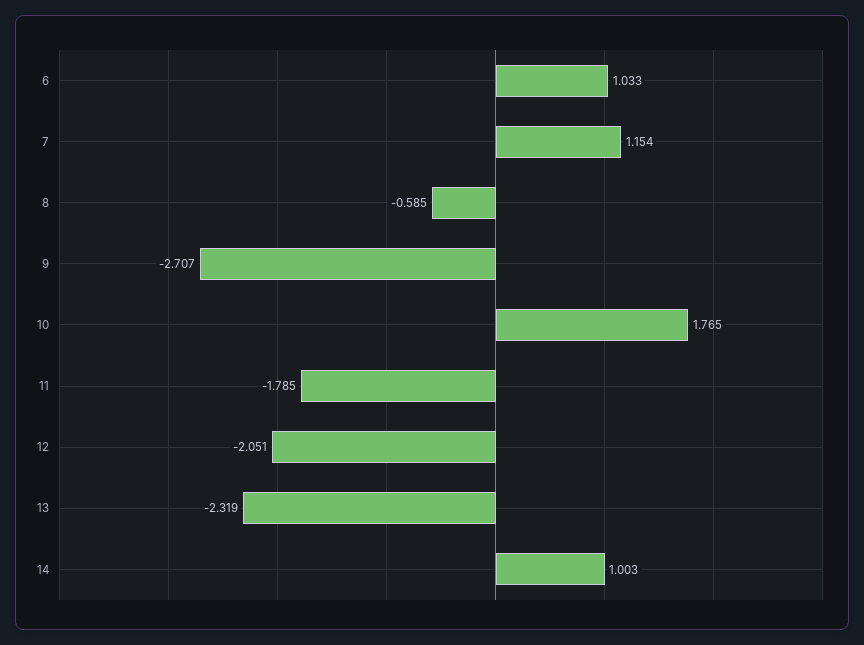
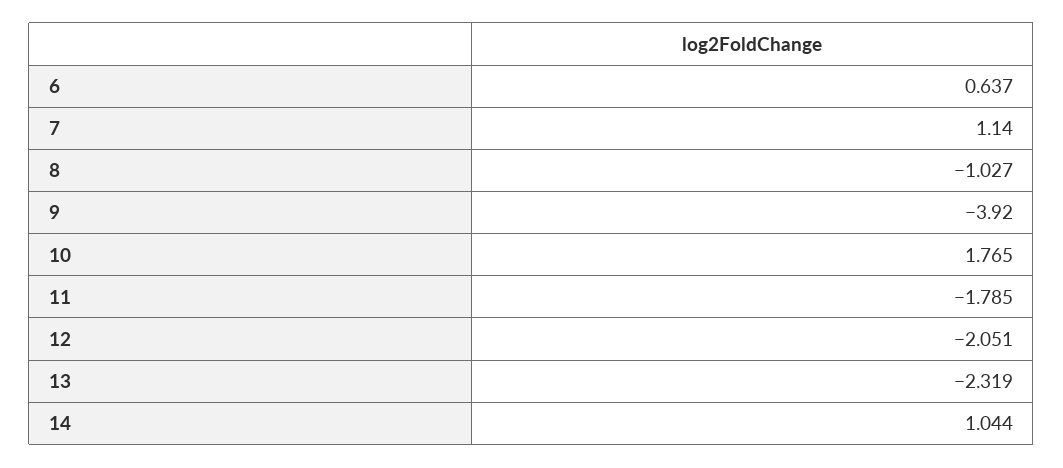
6: 1.033 -> 0.637
7: 1.154 -> 1.14
8: -0.585 -> -1.027
9: -2.707 -> -3.92
14: 1.003 -> 1.044

